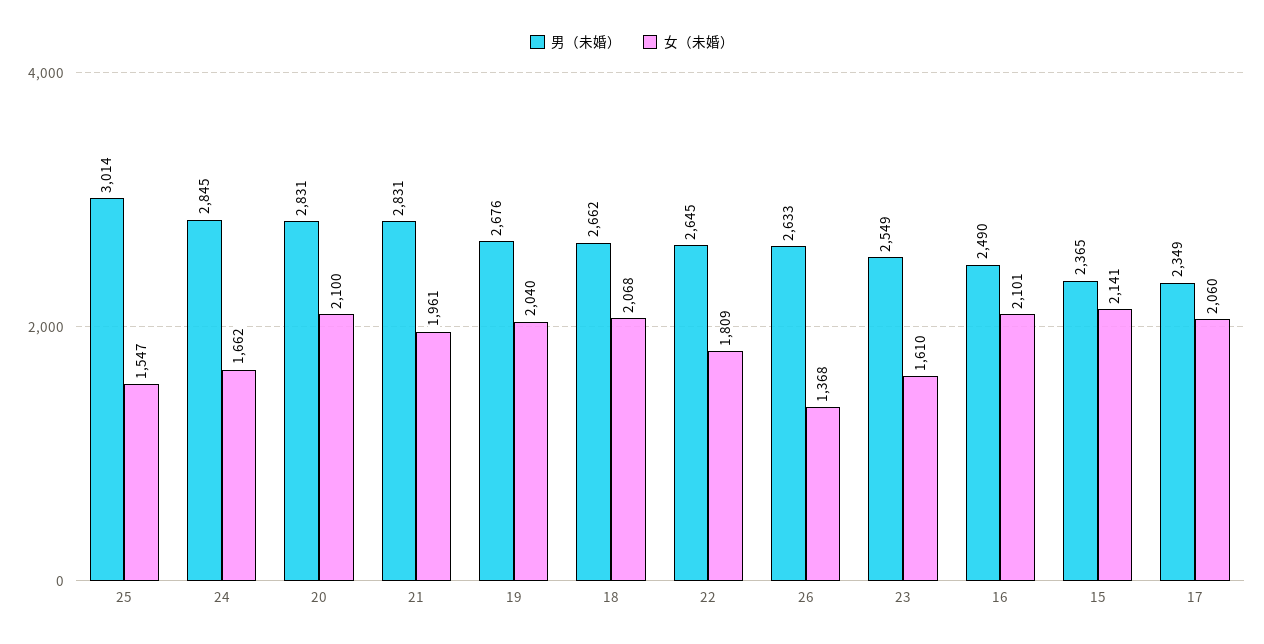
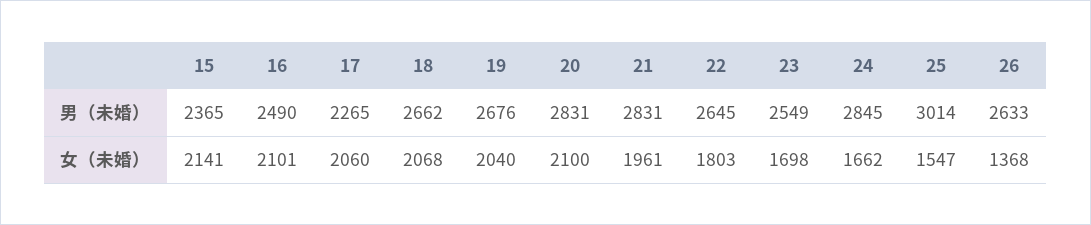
女（未婚）, 22: 1809 -> 1803
女（未婚）, 23: 1610 -> 1698
男（未婚）, 17: 2349 -> 2265

